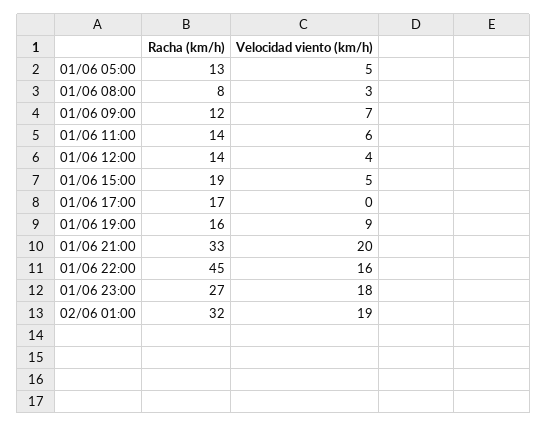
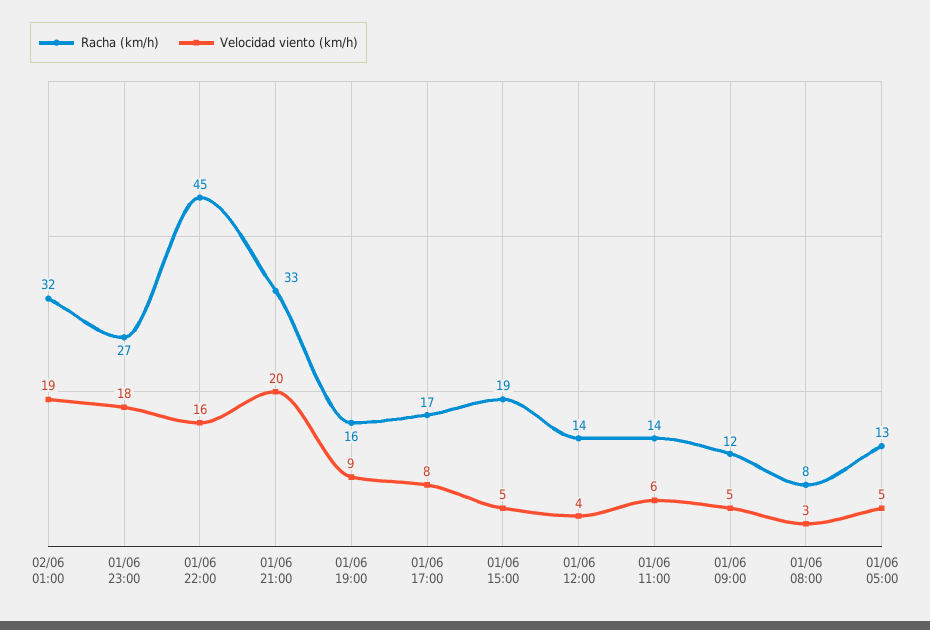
Velocidad viento (km/h), 01/06 09:00: 7 -> 5
Velocidad viento (km/h), 01/06 17:00: 0 -> 8

